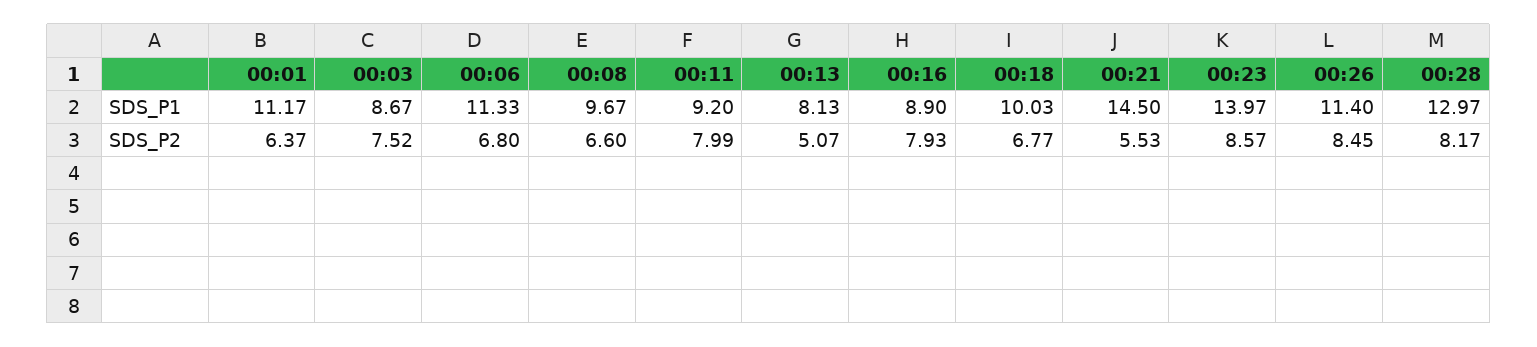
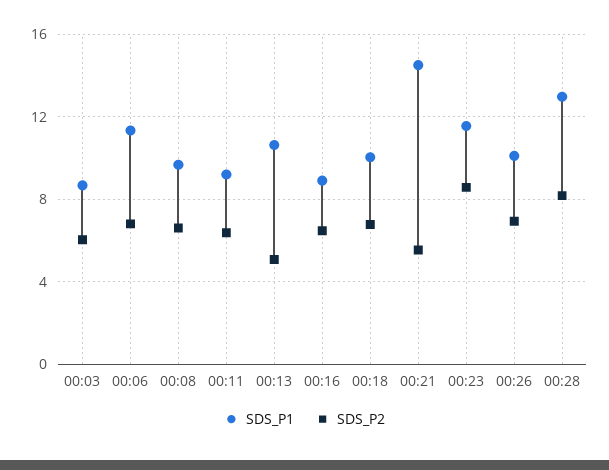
SDS_P1, 00:01: 11.17 -> none
SDS_P1, 00:13: 8.13 -> 10.5
SDS_P1, 00:23: 13.97 -> 11.5
SDS_P1, 00:26: 11.4 -> 10
SDS_P2, 00:01: 6.37 -> none
SDS_P2, 00:03: 7.52 -> 6
SDS_P2, 00:11: 7.99 -> 6.5
SDS_P2, 00:16: 7.93 -> 6.5
SDS_P2, 00:26: 8.45 -> 7

